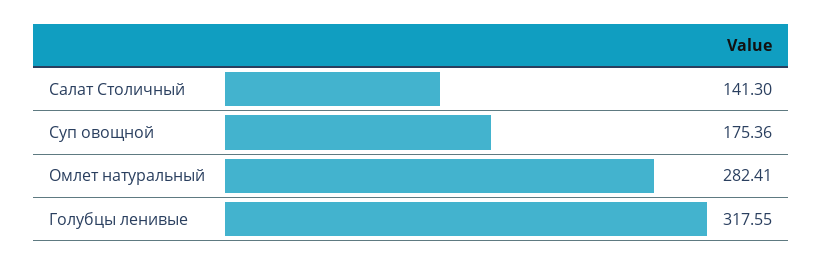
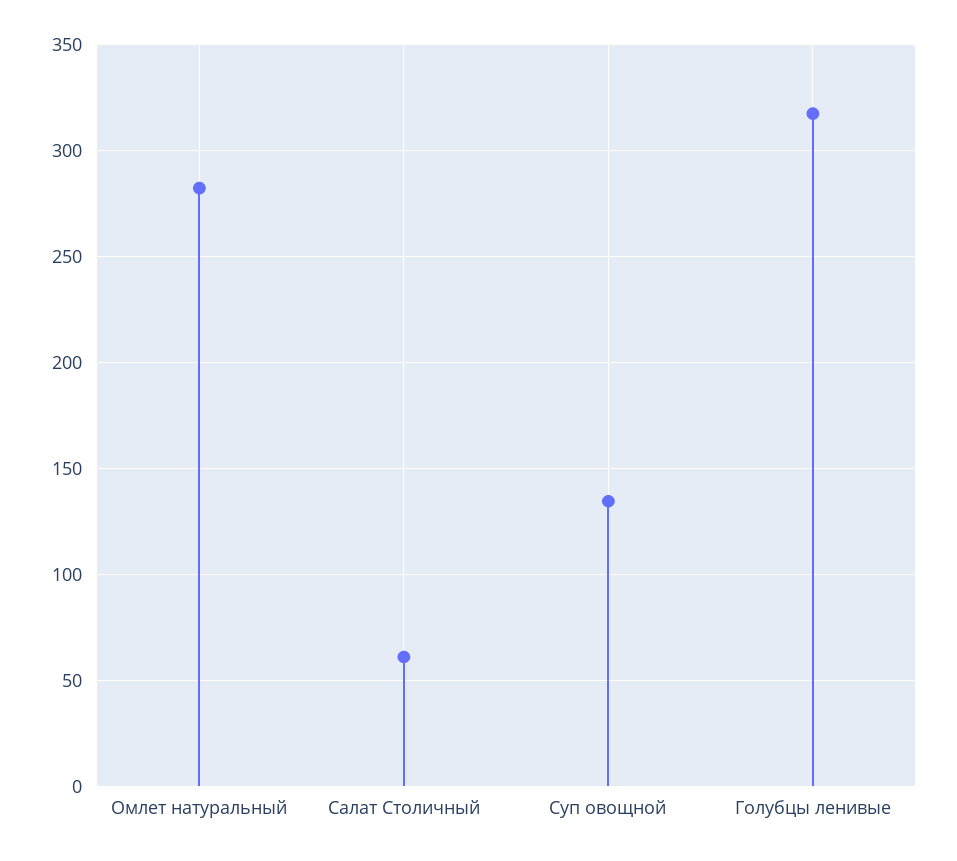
Салат Столичный: 141.3 -> 60
Суп овощной: 175.36 -> 135

